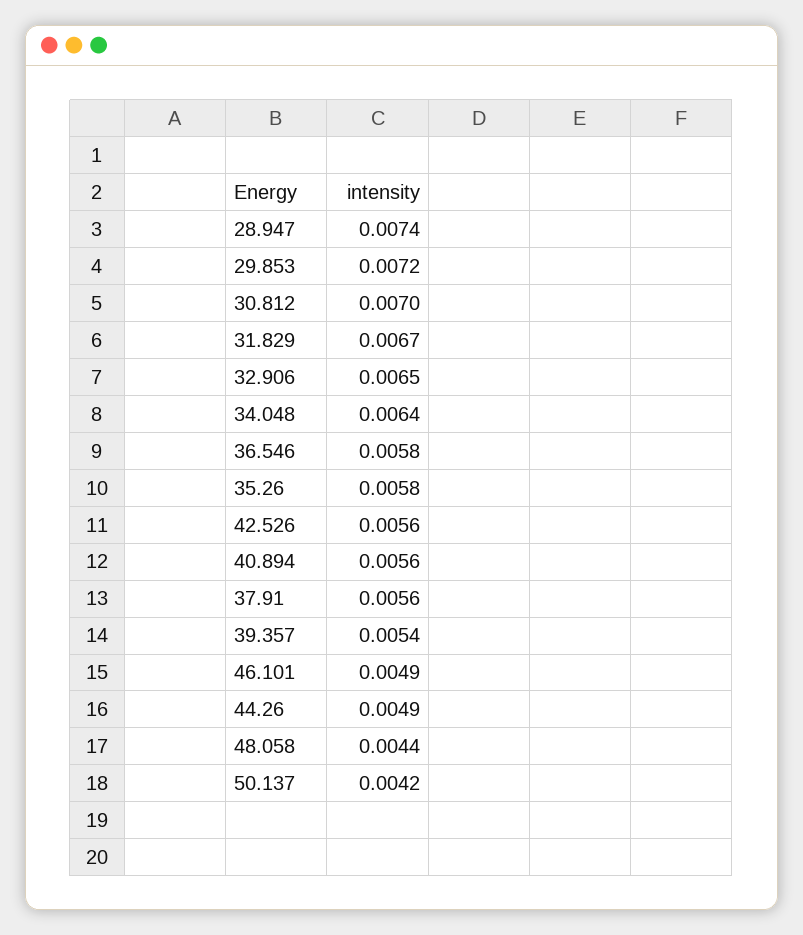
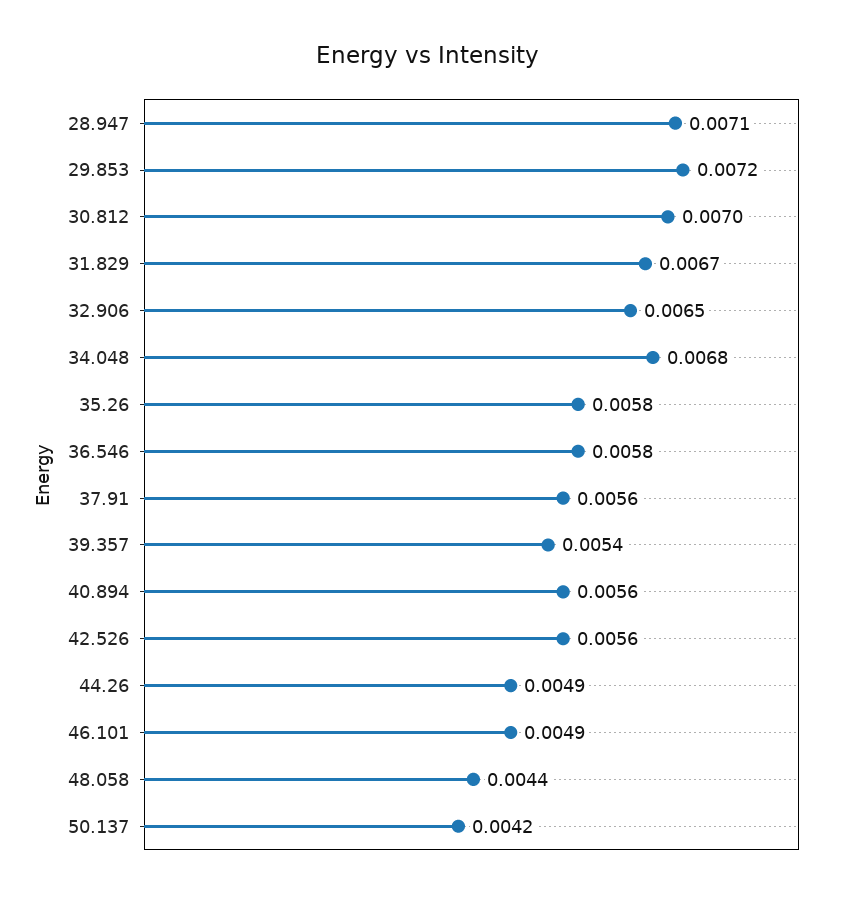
28.947: 0.0074 -> 0.0071
34.048: 0.0064 -> 0.0068

